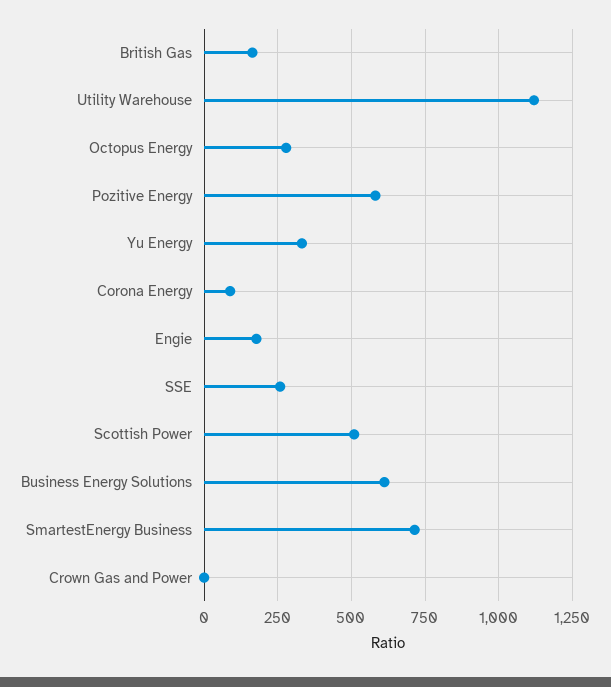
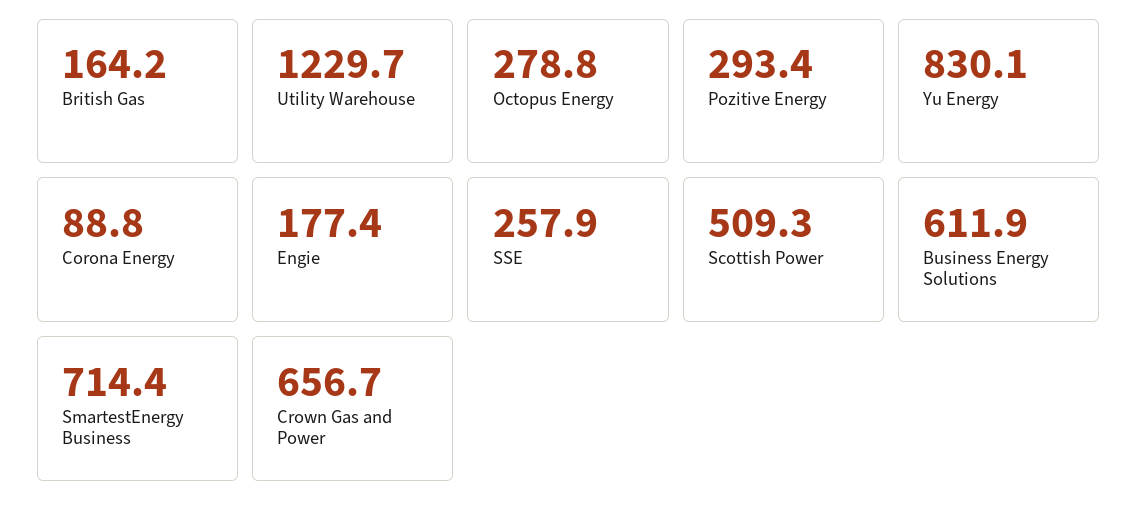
Utility Warehouse: 1125 -> 1229.7
Pozitive Energy: 575 -> 293.4
Yu Energy: 325 -> 830.1
Crown Gas and Power: 0 -> 656.7

